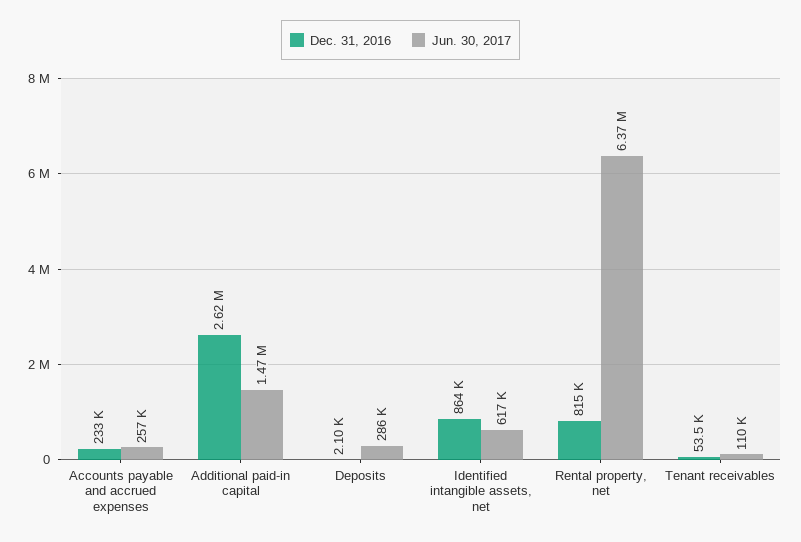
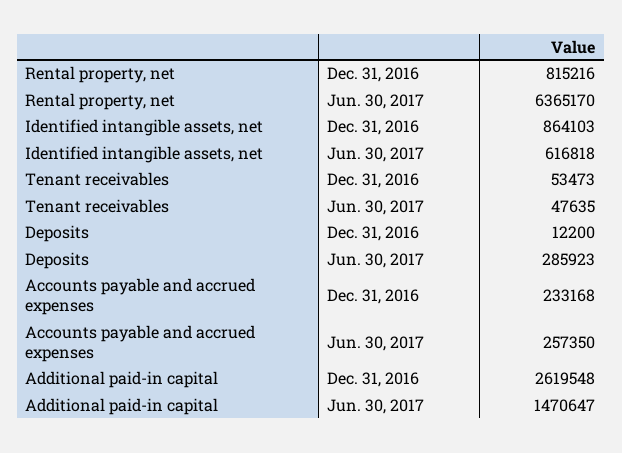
Dec. 31, 2016, Deposits: 2100 -> 12200
Jun. 30, 2017, Tenant receivables: 110000 -> 47635

